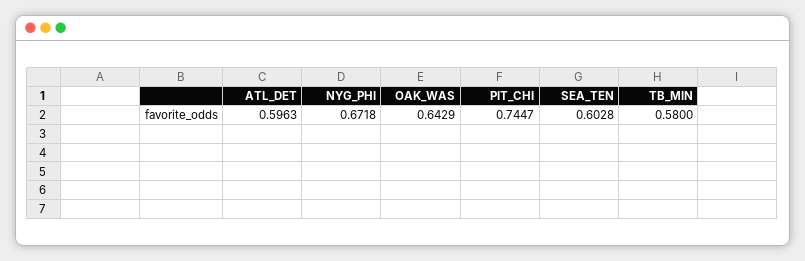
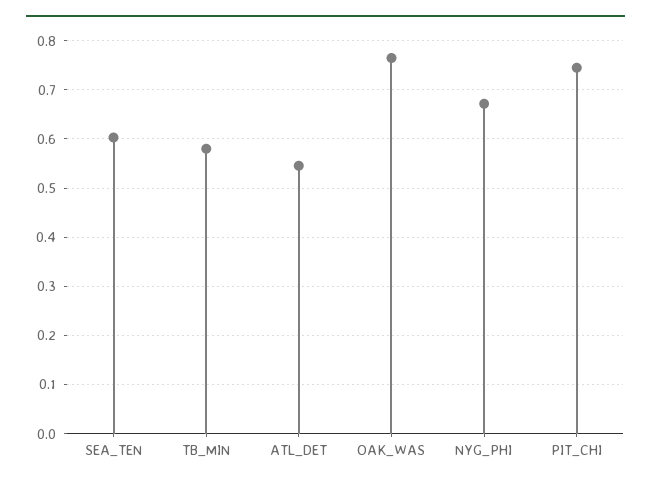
ATL_DET: 0.5963 -> 0.54
OAK_WAS: 0.6429 -> 0.76

